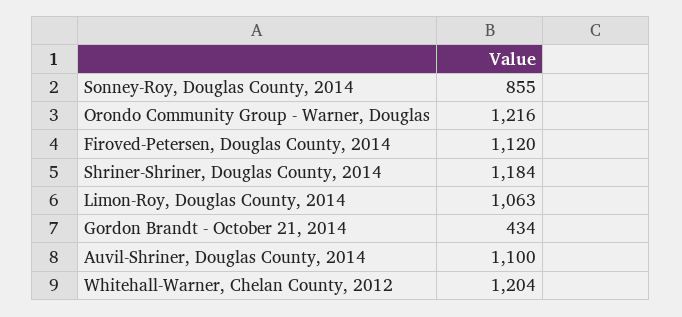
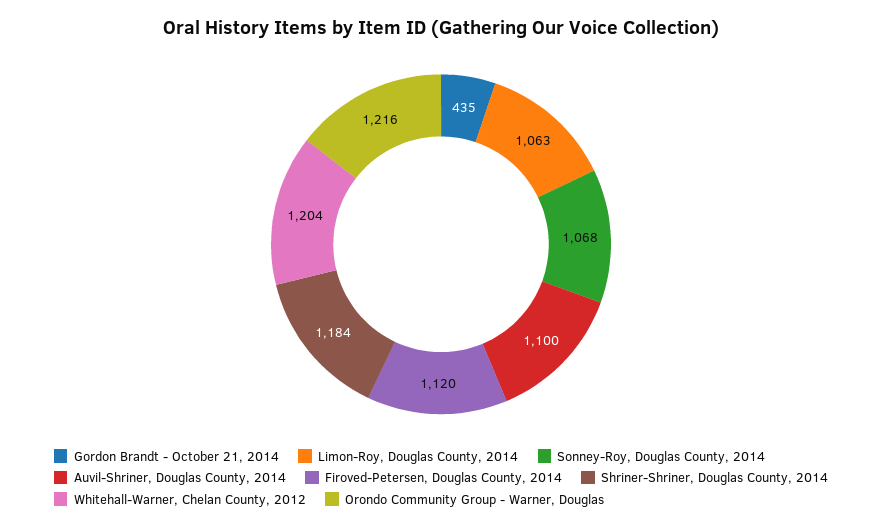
Sonney-Roy, Douglas County, 2014: 855 -> 1068
Gordon Brandt - October 21, 2014: 434 -> 435

